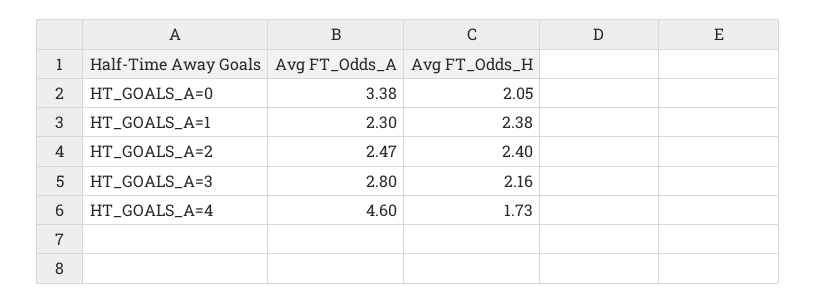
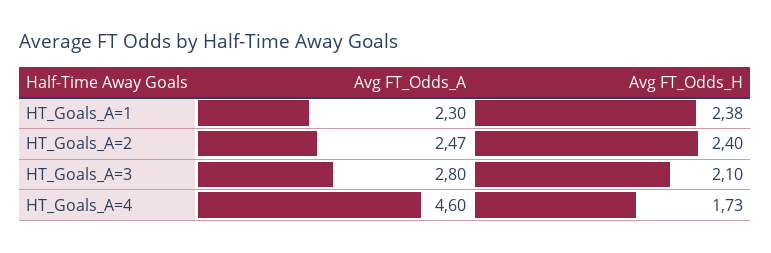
Avg FT_Odds_A, HT_GOALS_A=0: 3.38 -> none
Avg FT_Odds_H, HT_GOALS_A=0: 2.05 -> none
Avg FT_Odds_H, HT_GOALS_A=3: 2.16 -> 2.1

